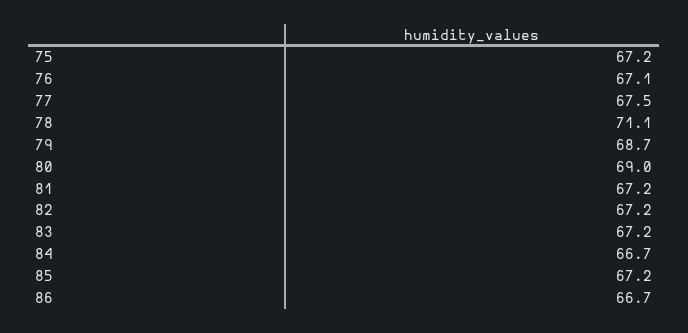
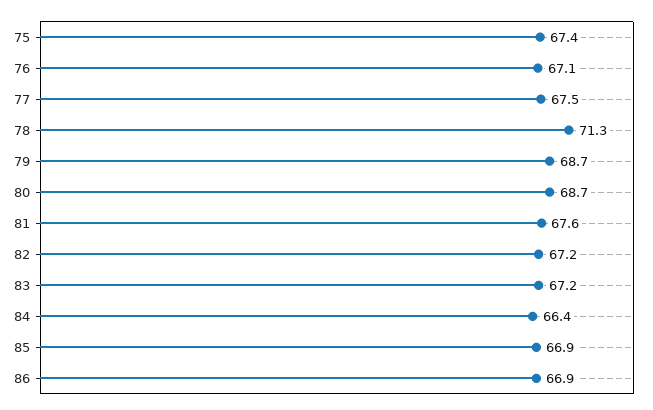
75: 67.2 -> 67.4
78: 71.1 -> 71.3
80: 69 -> 68.7
81: 67.2 -> 67.6
84: 66.7 -> 66.4
85: 67.2 -> 66.9
86: 66.7 -> 66.9

